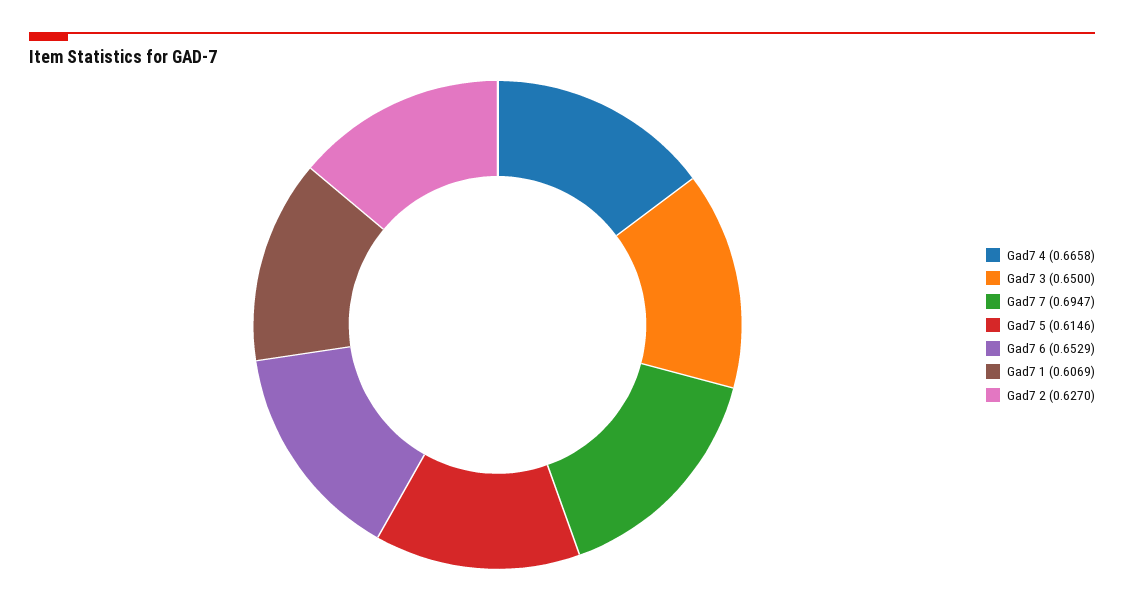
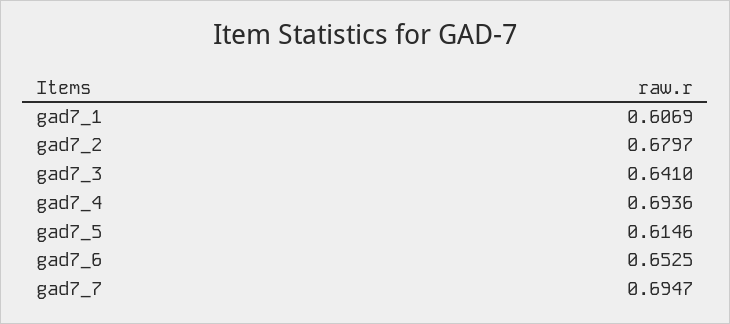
Gad7 4: 0.6658 -> 0.6936
Gad7 3: 0.65 -> 0.641
Gad7 6: 0.6529 -> 0.6525
Gad7 2: 0.627 -> 0.6797

